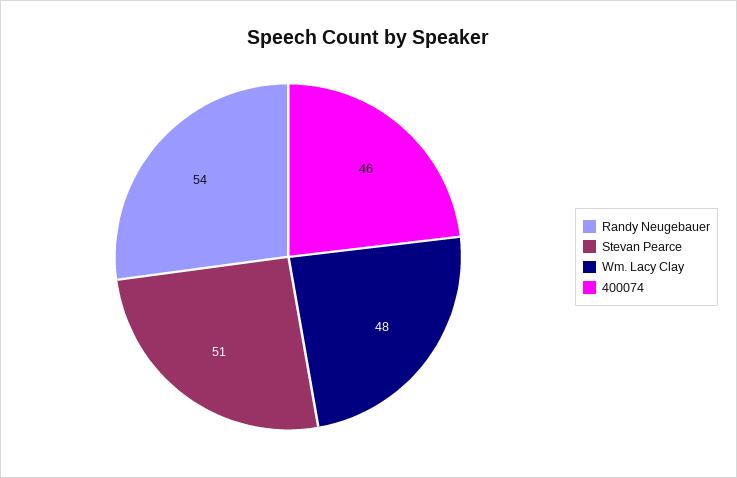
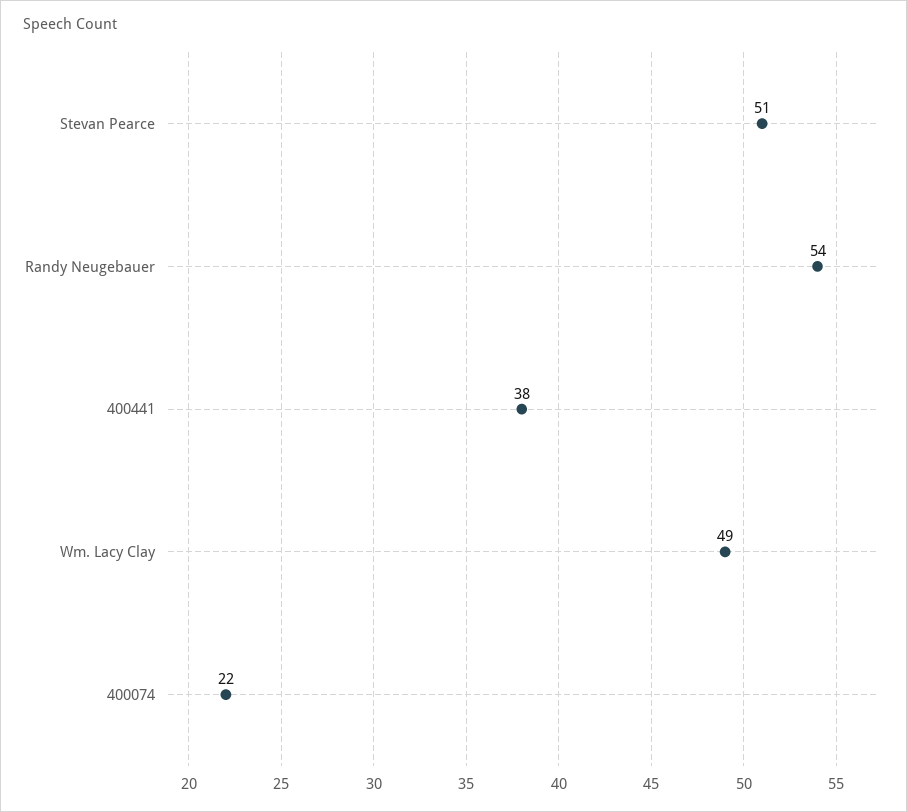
Wm. Lacy Clay: 48 -> 49
400074: 46 -> 22
400441: none -> 38

